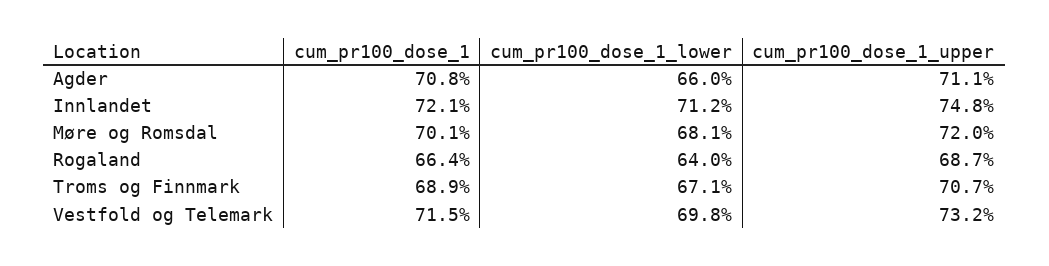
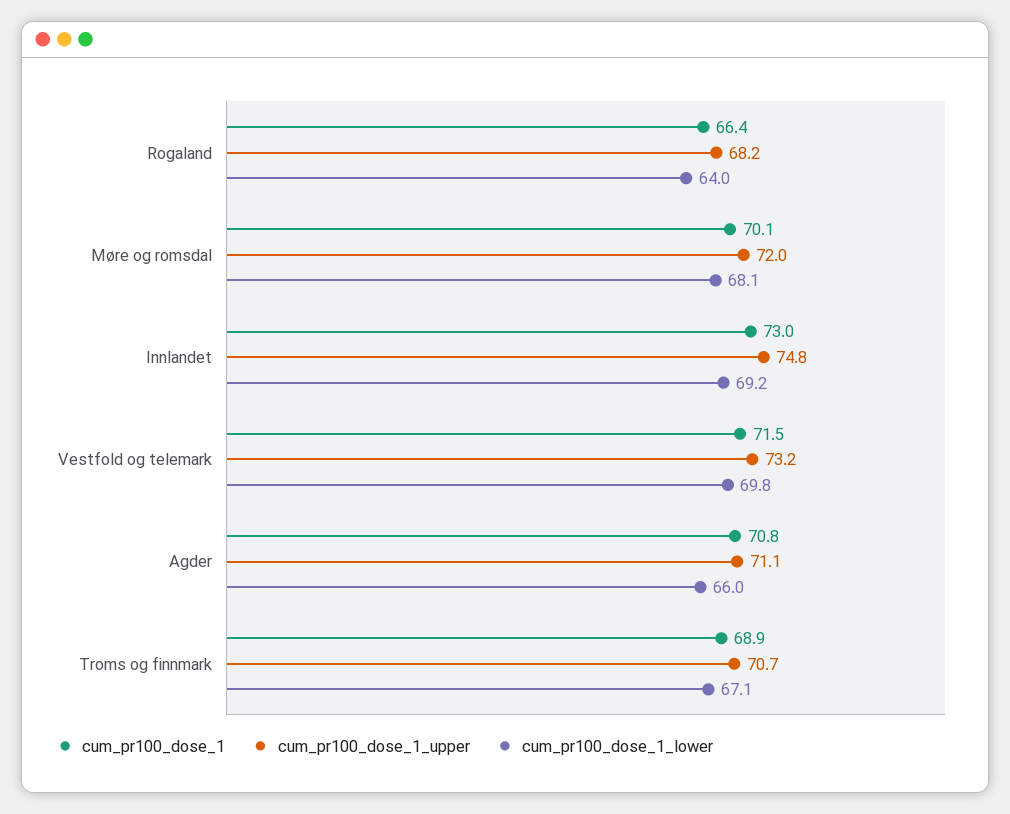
cum_pr100_dose_1, Innlandet: 72.1 -> 73
cum_pr100_dose_1_lower, Innlandet: 71.2 -> 69.2
cum_pr100_dose_1_upper, Rogaland: 68.7 -> 68.2

